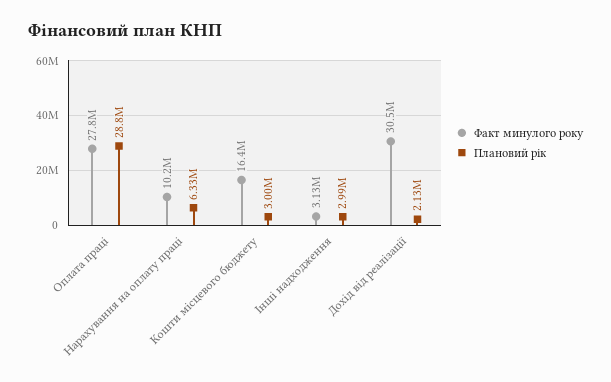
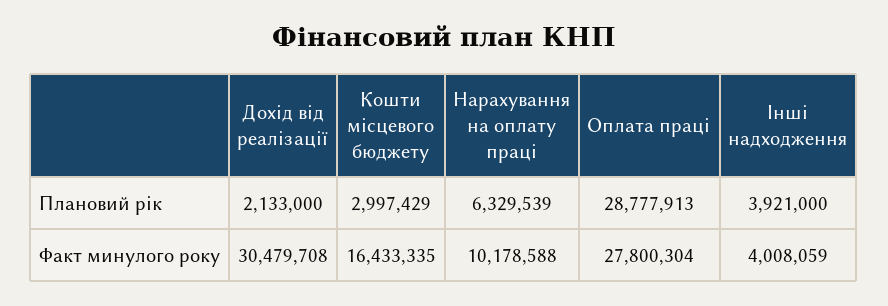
Факт минулого року, Інші надходження: 3130000 -> 4008059
Плановий рік, Інші надходження: 2990000 -> 3921000

